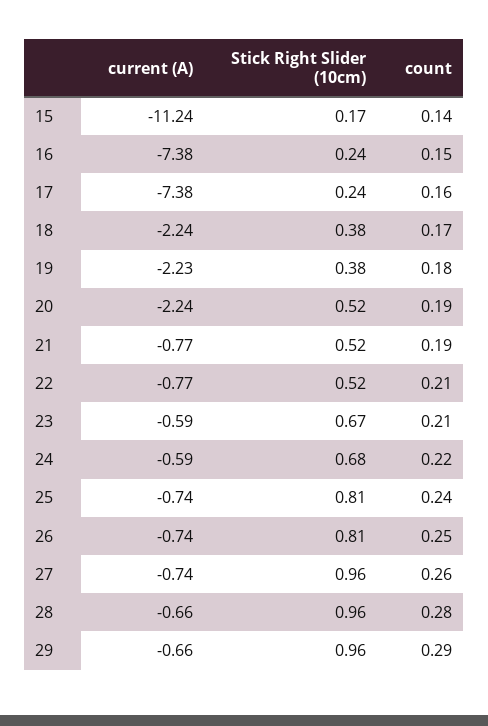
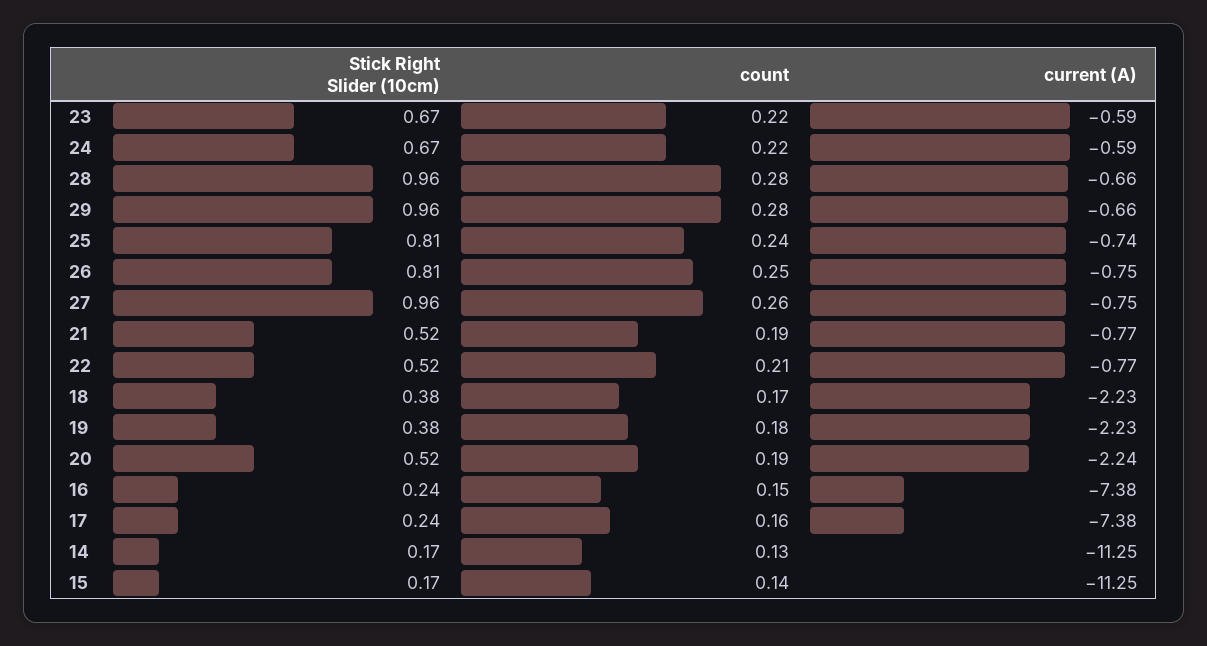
current (A), 15: -11.24 -> -11.25
current (A), 18: -2.24 -> -2.23
count, 23: 0.21 -> 0.22
Stick Right Slider (10cm), 24: 0.68 -> 0.67
current (A), 26: -0.74 -> -0.75
current (A), 27: -0.74 -> -0.75
count, 29: 0.29 -> 0.28
Stick Right Slider (10cm), 14: none -> 0.17
count, 14: none -> 0.13
current (A), 14: none -> -11.25

